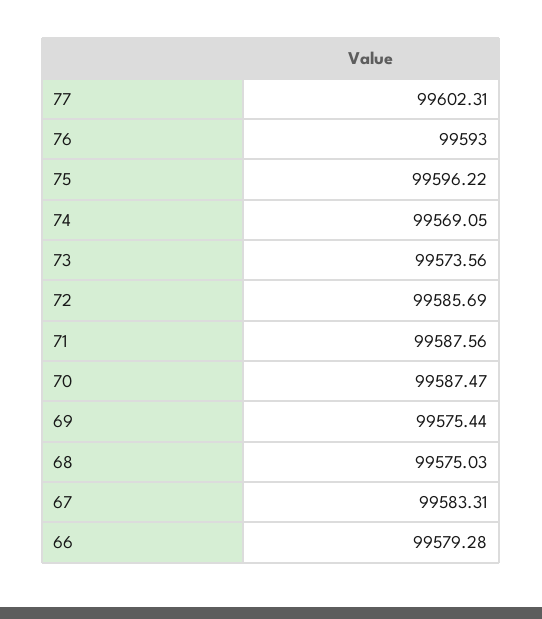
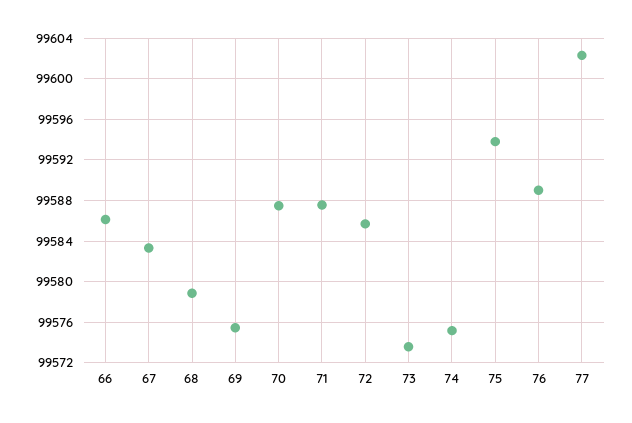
76: 99593 -> 99589
75: 99596.22 -> 99594
74: 99569.05 -> 99575
68: 99575.03 -> 99579
66: 99579.28 -> 99586

